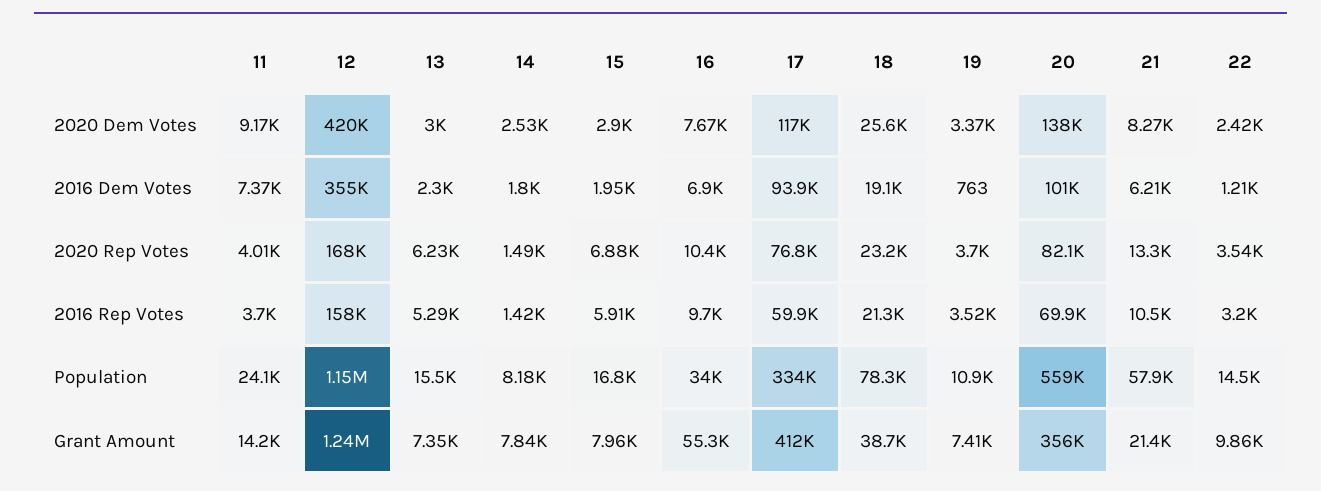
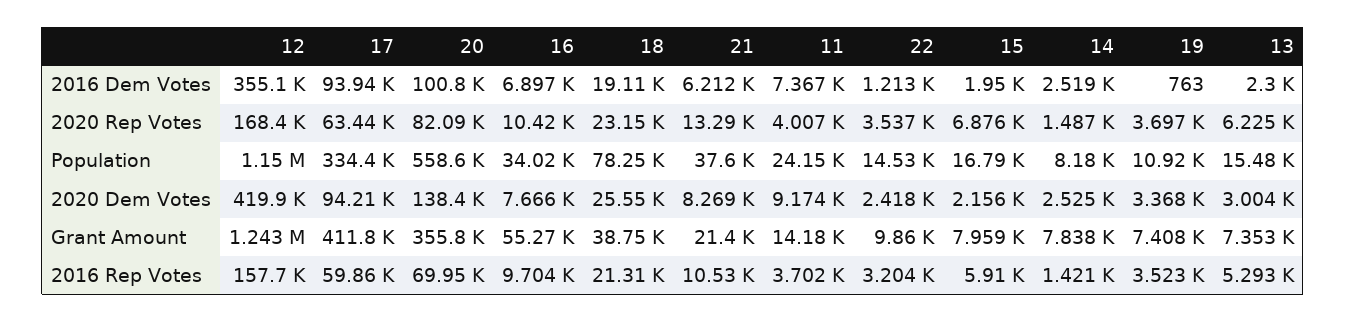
15, 2020 Dem Votes: 2900 -> 2156
17, 2020 Dem Votes: 117000 -> 94210
14, 2016 Dem Votes: 1800 -> 2519
17, 2020 Rep Votes: 76800 -> 63440
21, Population: 57900 -> 37600

